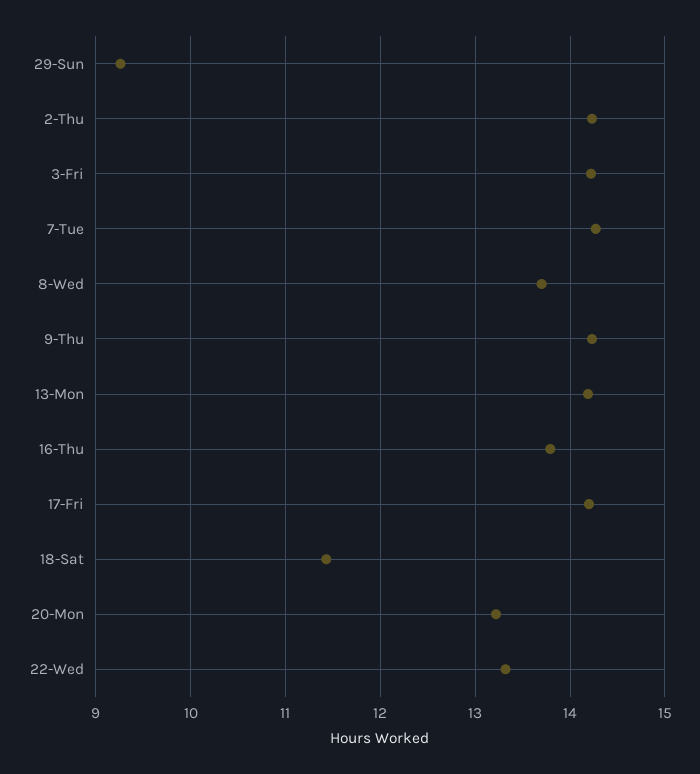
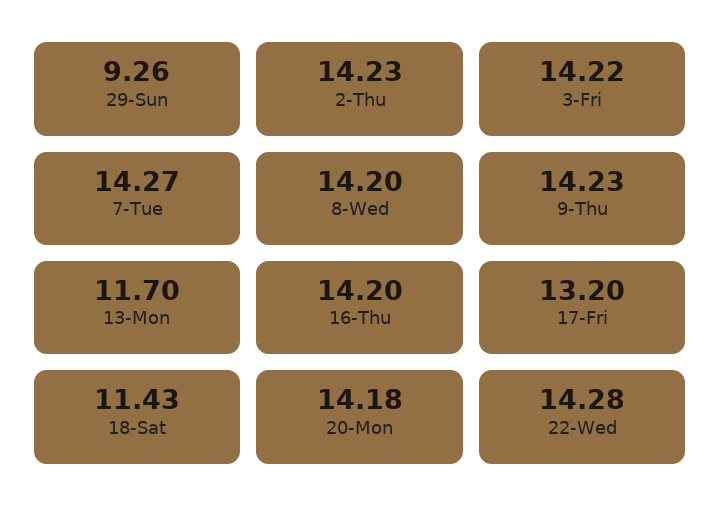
8-Wed: 13.7 -> 14.2
13-Mon: 14.2 -> 11.7
16-Thu: 13.8 -> 14.2
17-Fri: 14.2 -> 13.2
20-Mon: 13.2 -> 14.18
22-Wed: 13.3 -> 14.28

